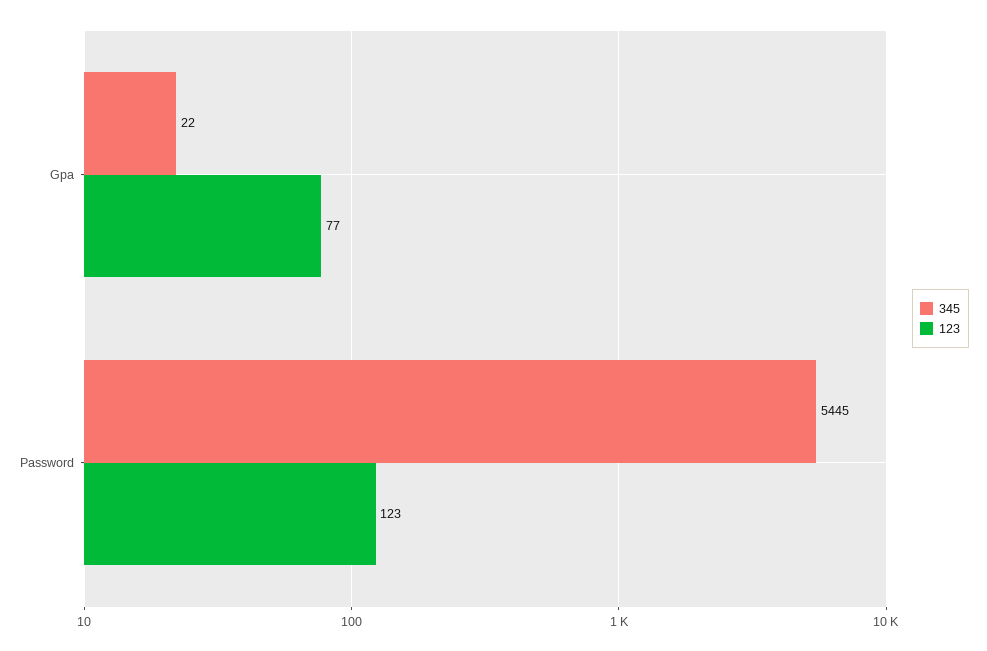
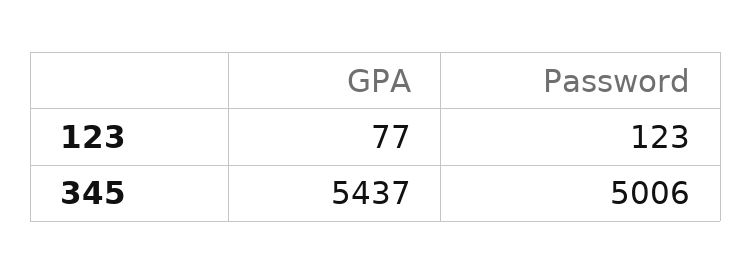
345, Gpa: 22 -> 5437
345, Password: 5445 -> 5006

